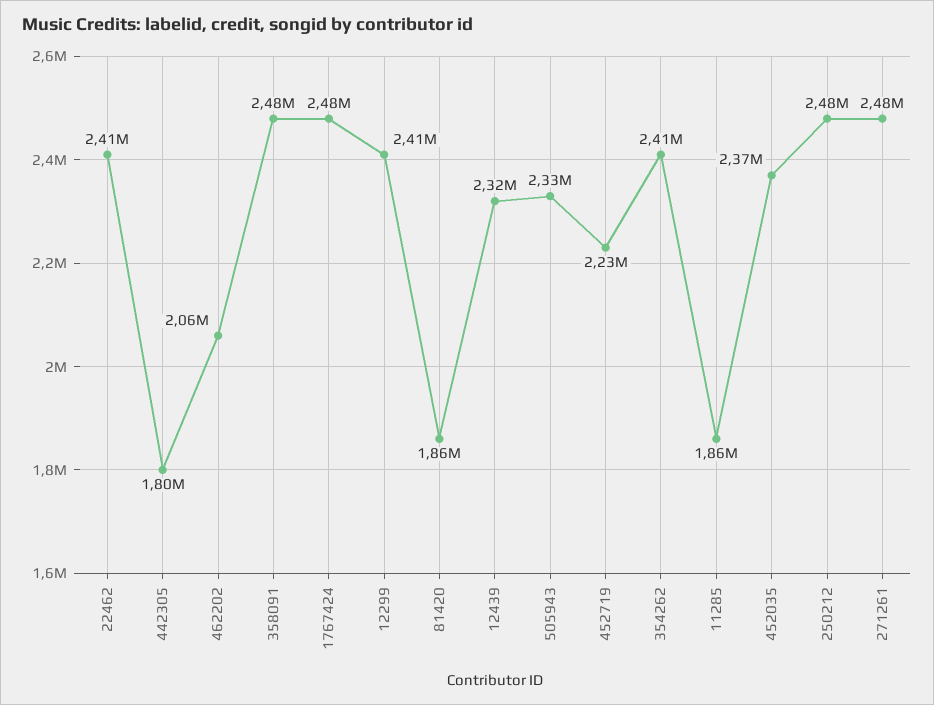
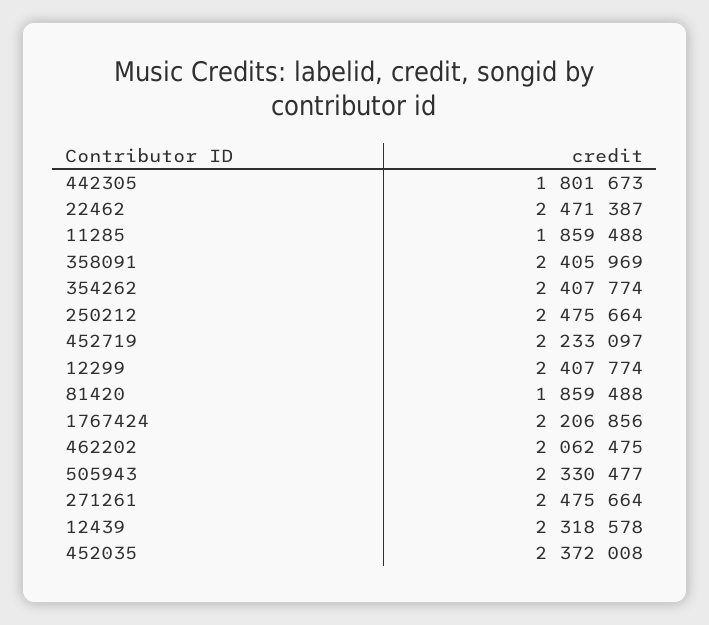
22462: 2410000 -> 2471387
358091: 2480000 -> 2405969
1767424: 2480000 -> 2206856

